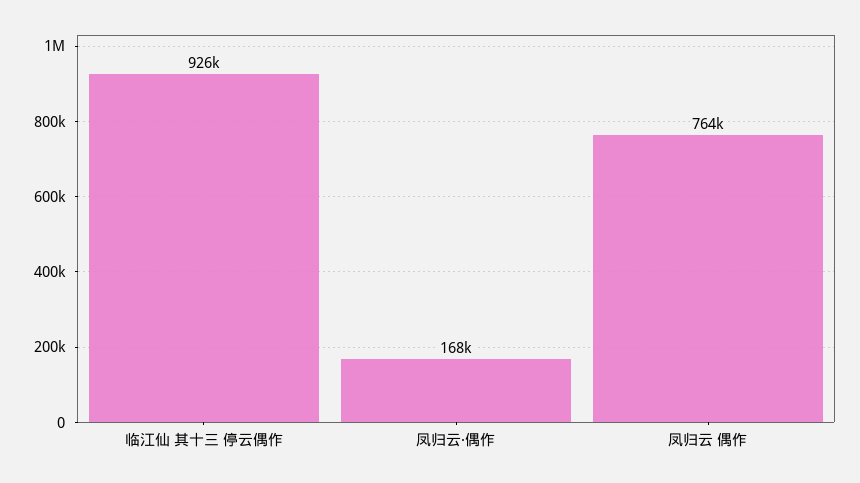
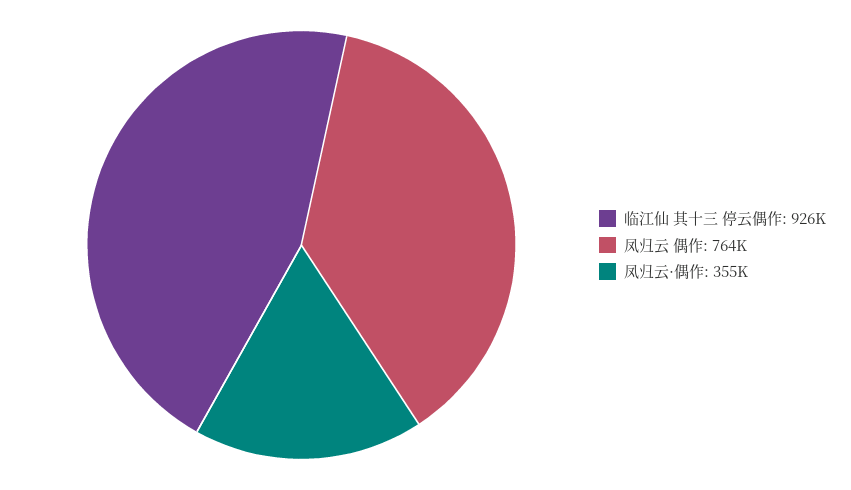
凤归云·偶作: 168000 -> 355000

